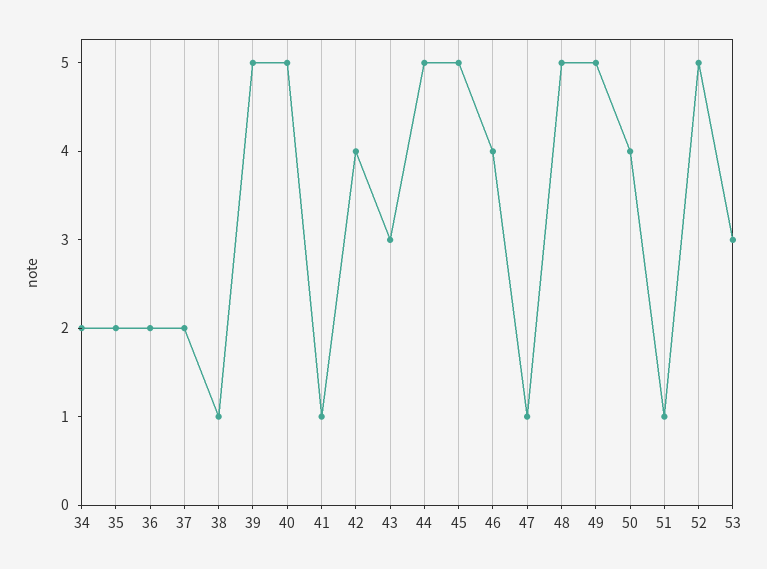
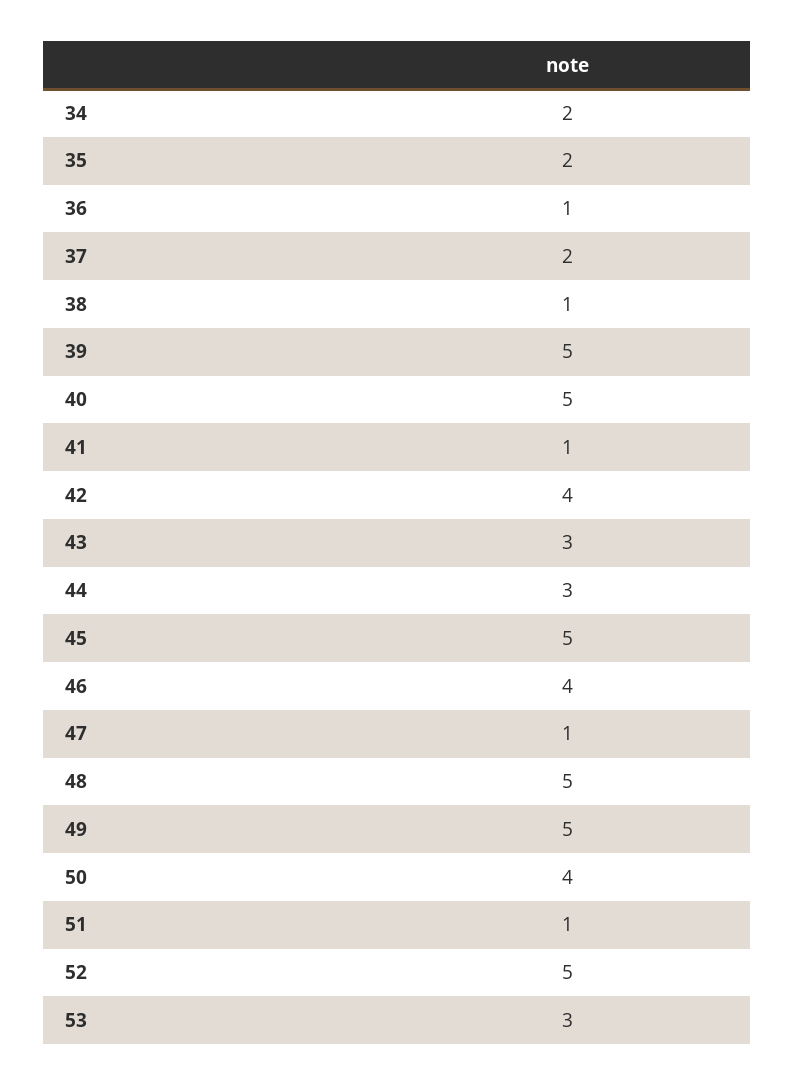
36: 2 -> 1
44: 5 -> 3

